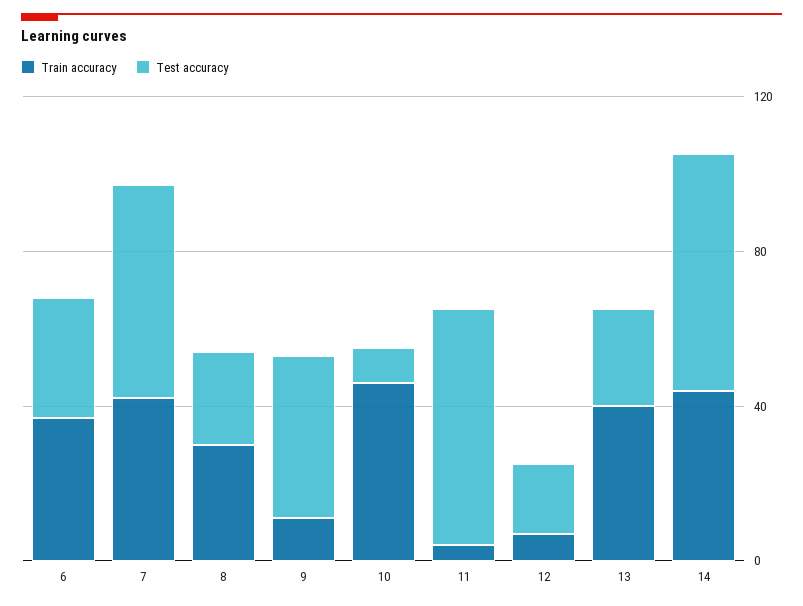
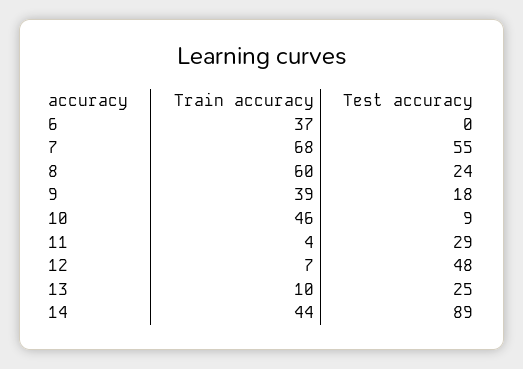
Test accuracy, 6: 30 -> 0
Train accuracy, 7: 40 -> 68
Train accuracy, 8: 30 -> 60
Train accuracy, 9: 10 -> 39
Test accuracy, 9: 40 -> 18
Test accuracy, 11: 60 -> 29
Test accuracy, 12: 20 -> 48
Train accuracy, 13: 40 -> 10
Test accuracy, 14: 60 -> 89

